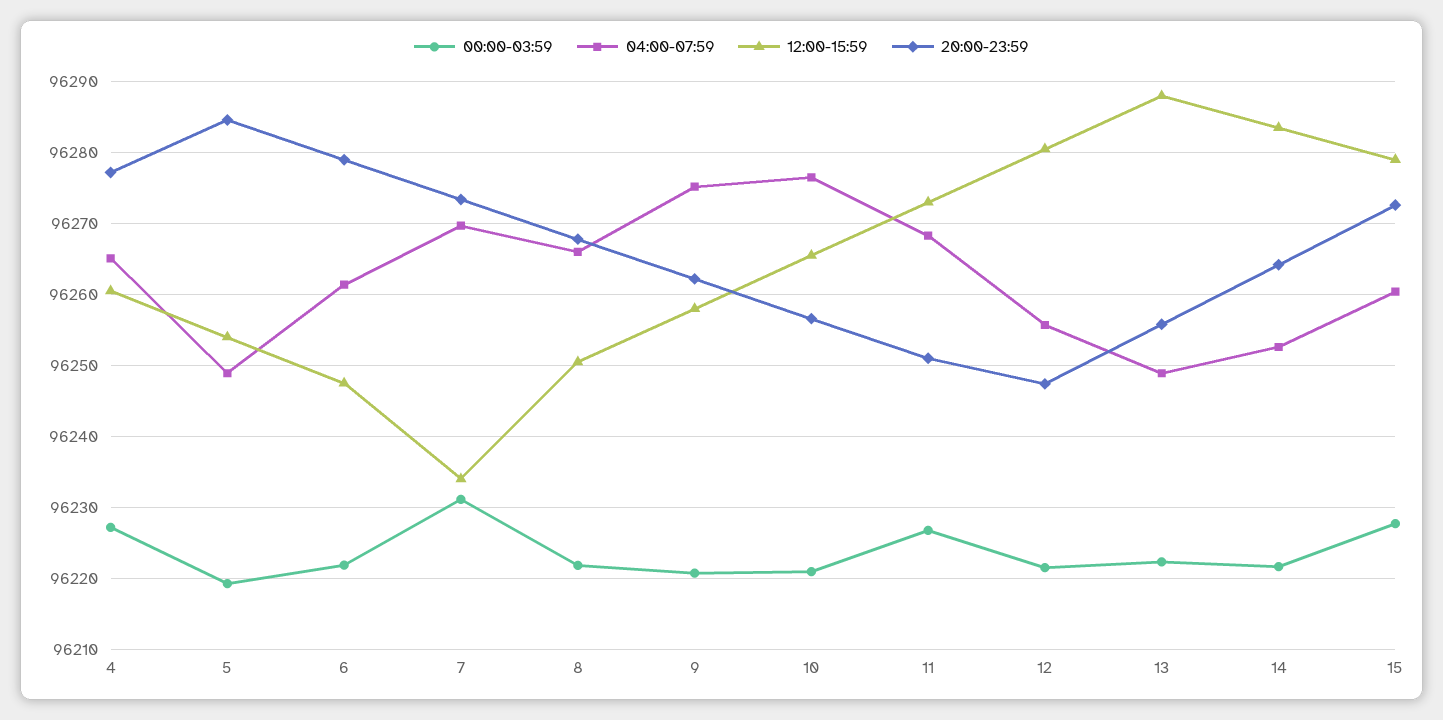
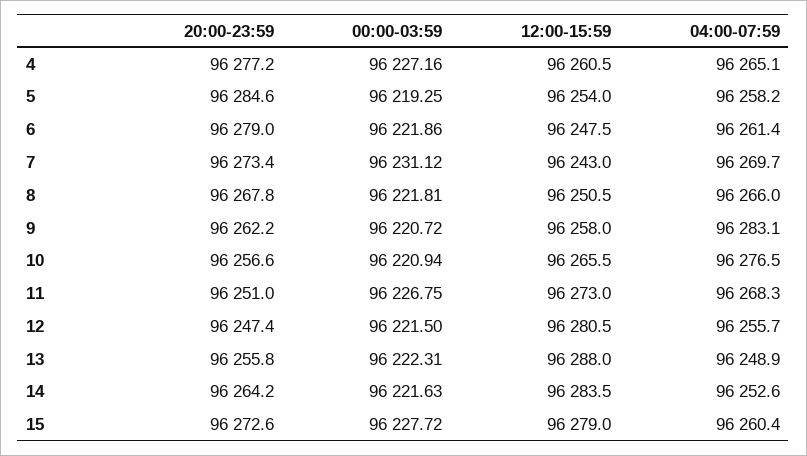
04:00-07:59, 5: 96249 -> 96258.2
12:00-15:59, 7: 96234 -> 96243
04:00-07:59, 9: 96275 -> 96283.1

